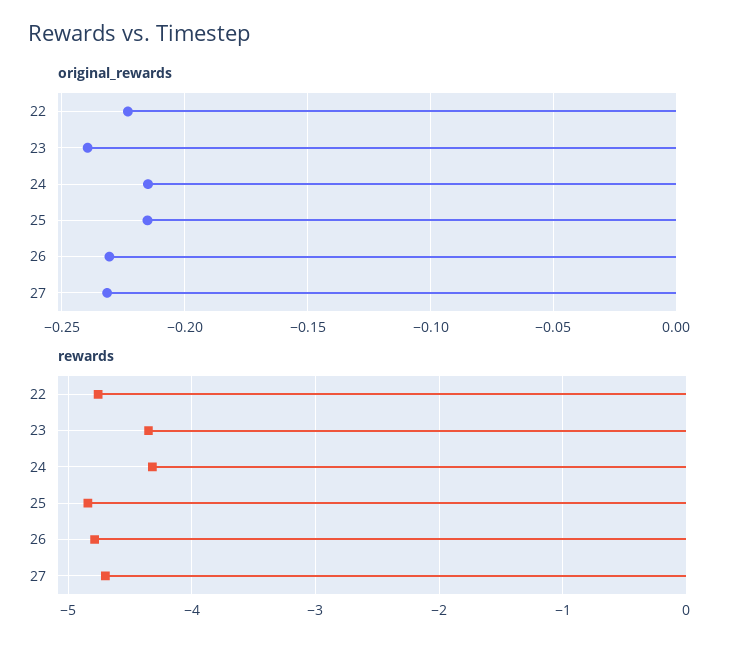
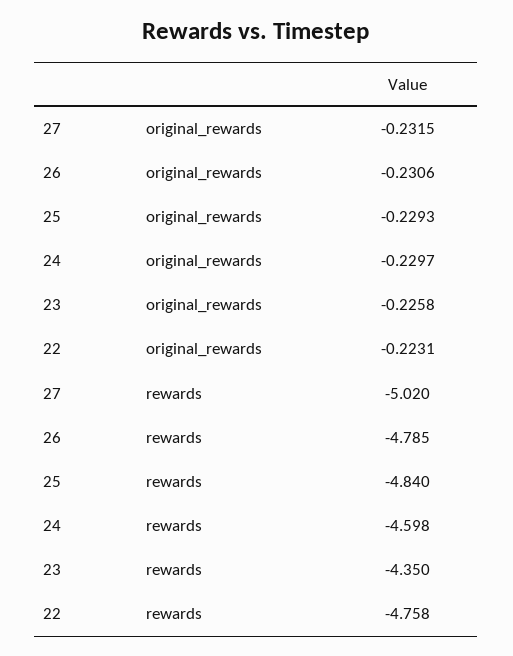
original_rewards, 23: -0.24 -> -0.2258
original_rewards, 24: -0.215 -> -0.2297
original_rewards, 25: -0.215 -> -0.2293
rewards, 24: -4.3 -> -4.598
rewards, 27: -4.7 -> -5.02

